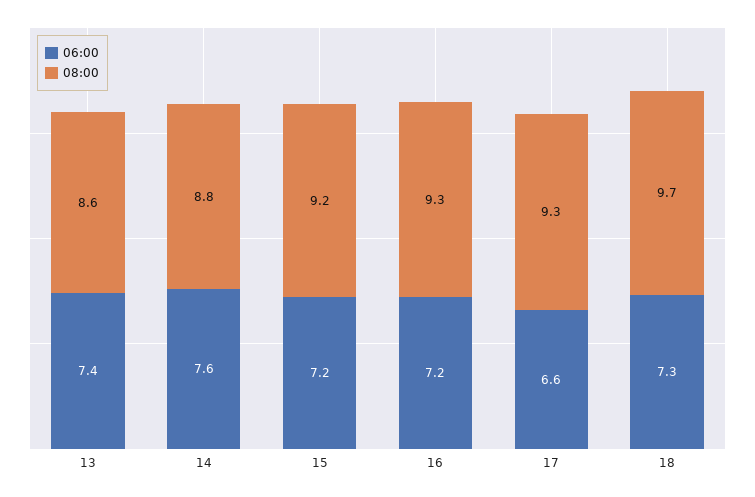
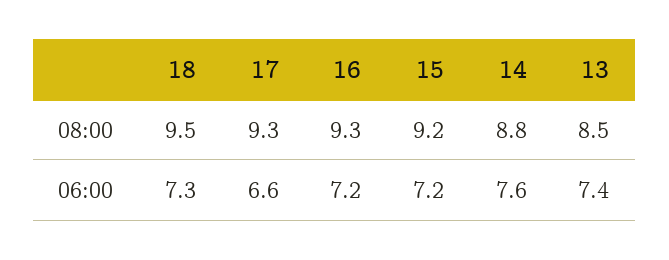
08:00, 13: 8.6 -> 8.5
08:00, 18: 9.7 -> 9.5

